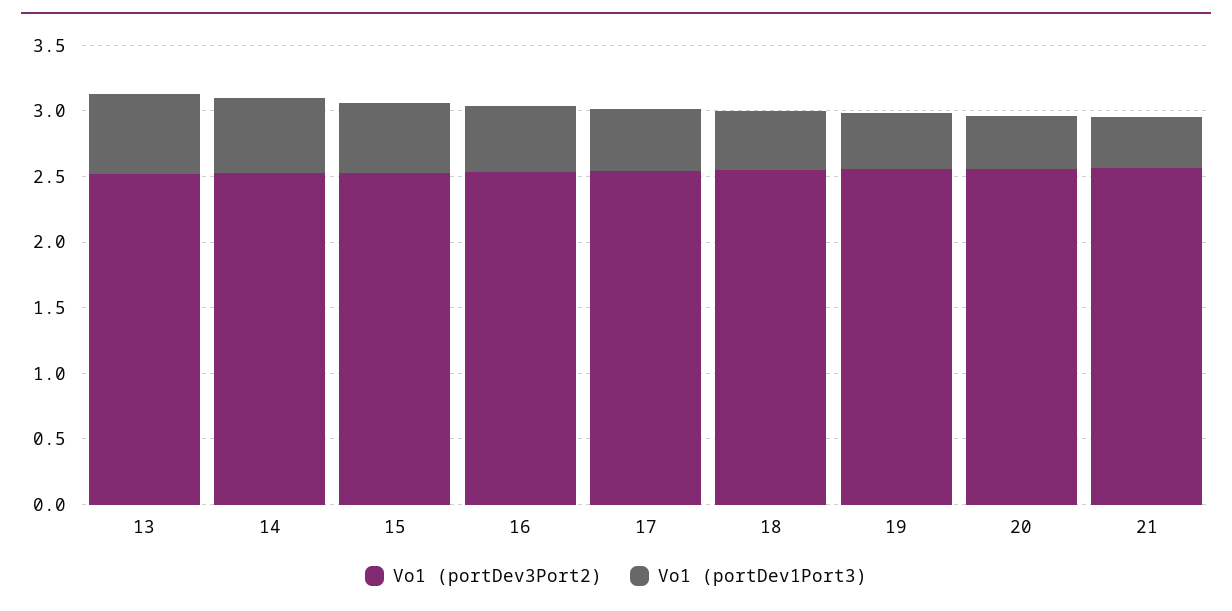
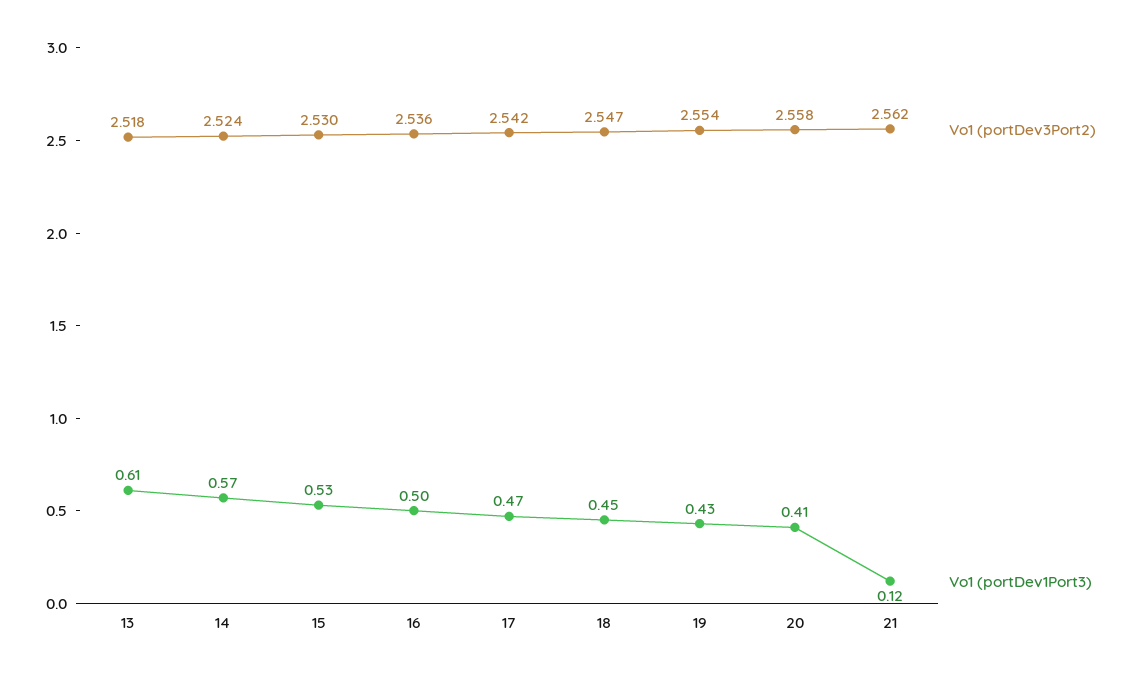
Vo1 (portDev1Port3), 21: 0.4 -> 0.12

